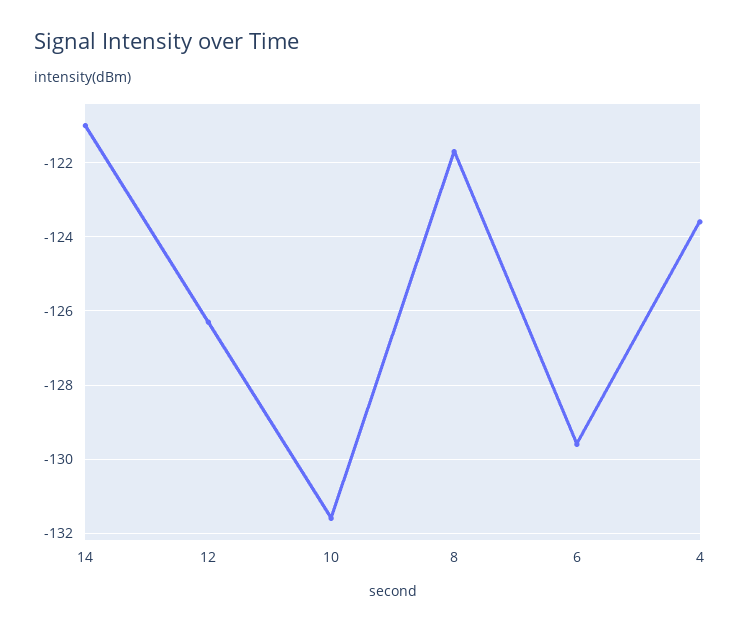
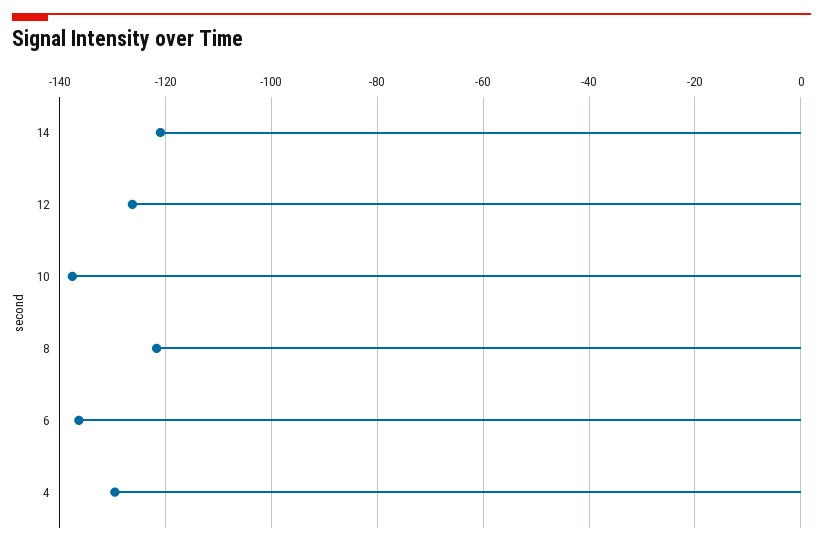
10: -131.5 -> -138
6: -129.5 -> -136
4: -123.5 -> -130

